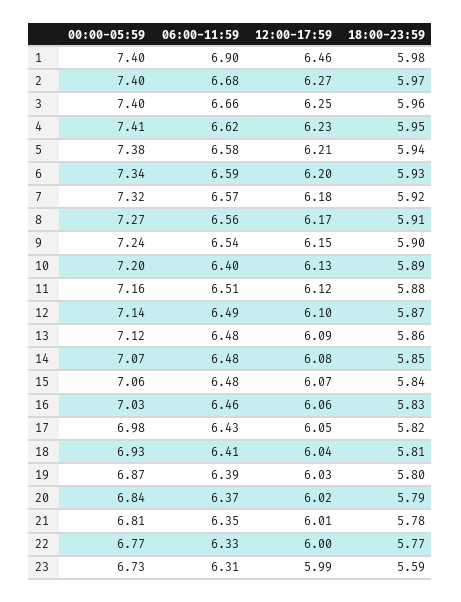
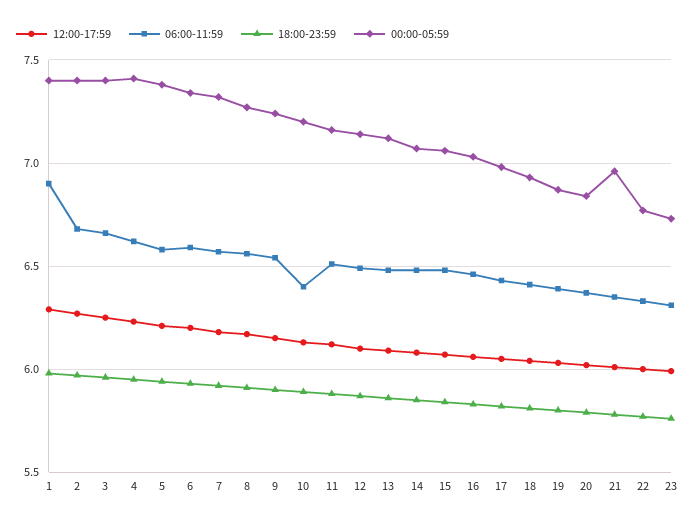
12:00-17:59, 1: 6.46 -> 6.3
00:00-05:59, 21: 6.81 -> 6.95
18:00-23:59, 23: 5.59 -> 5.75

